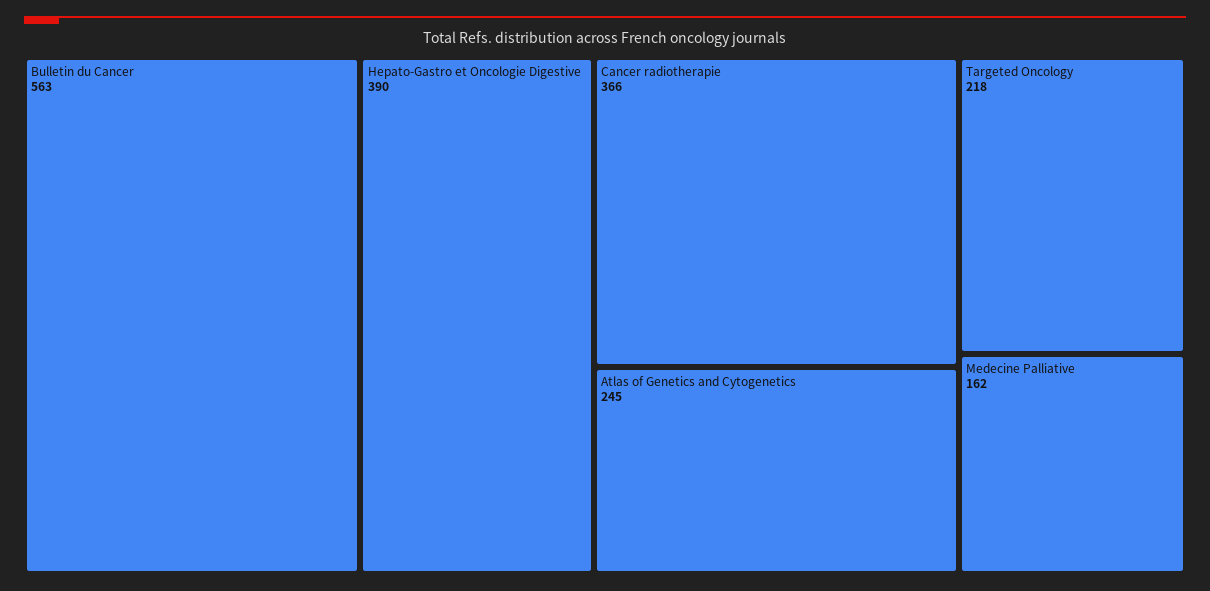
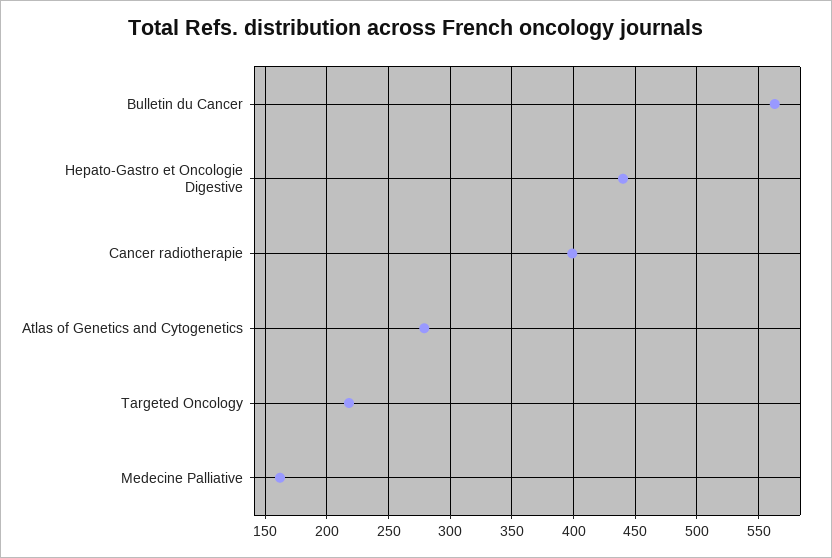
Hepato-Gastro et Oncologie Digestive: 390 -> 440
Cancer radiotherapie: 366 -> 400
Atlas of Genetics and Cytogenetics: 245 -> 280

